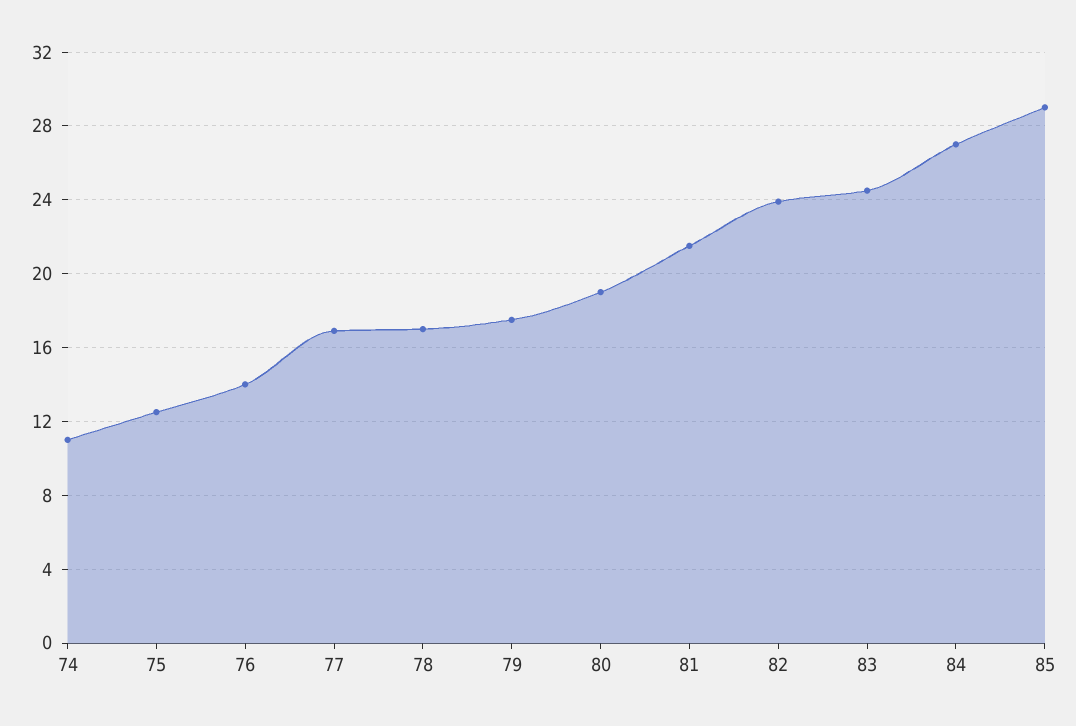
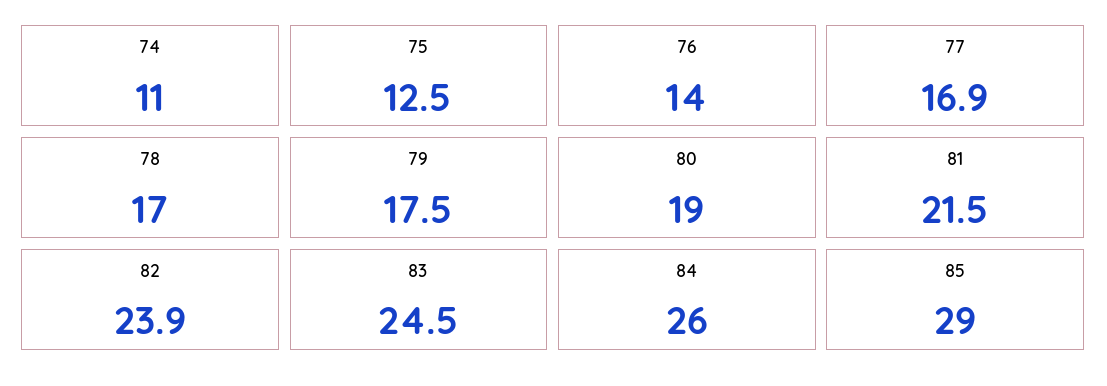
84: 27 -> 26

